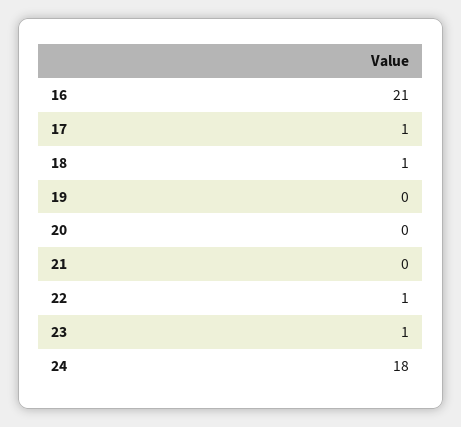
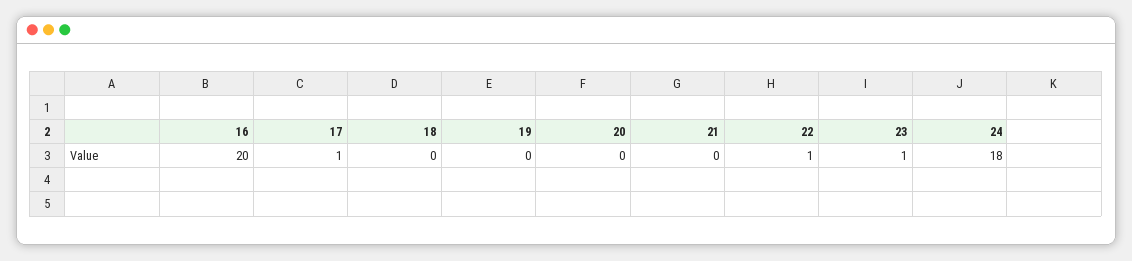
16: 21 -> 20
18: 1 -> 0

